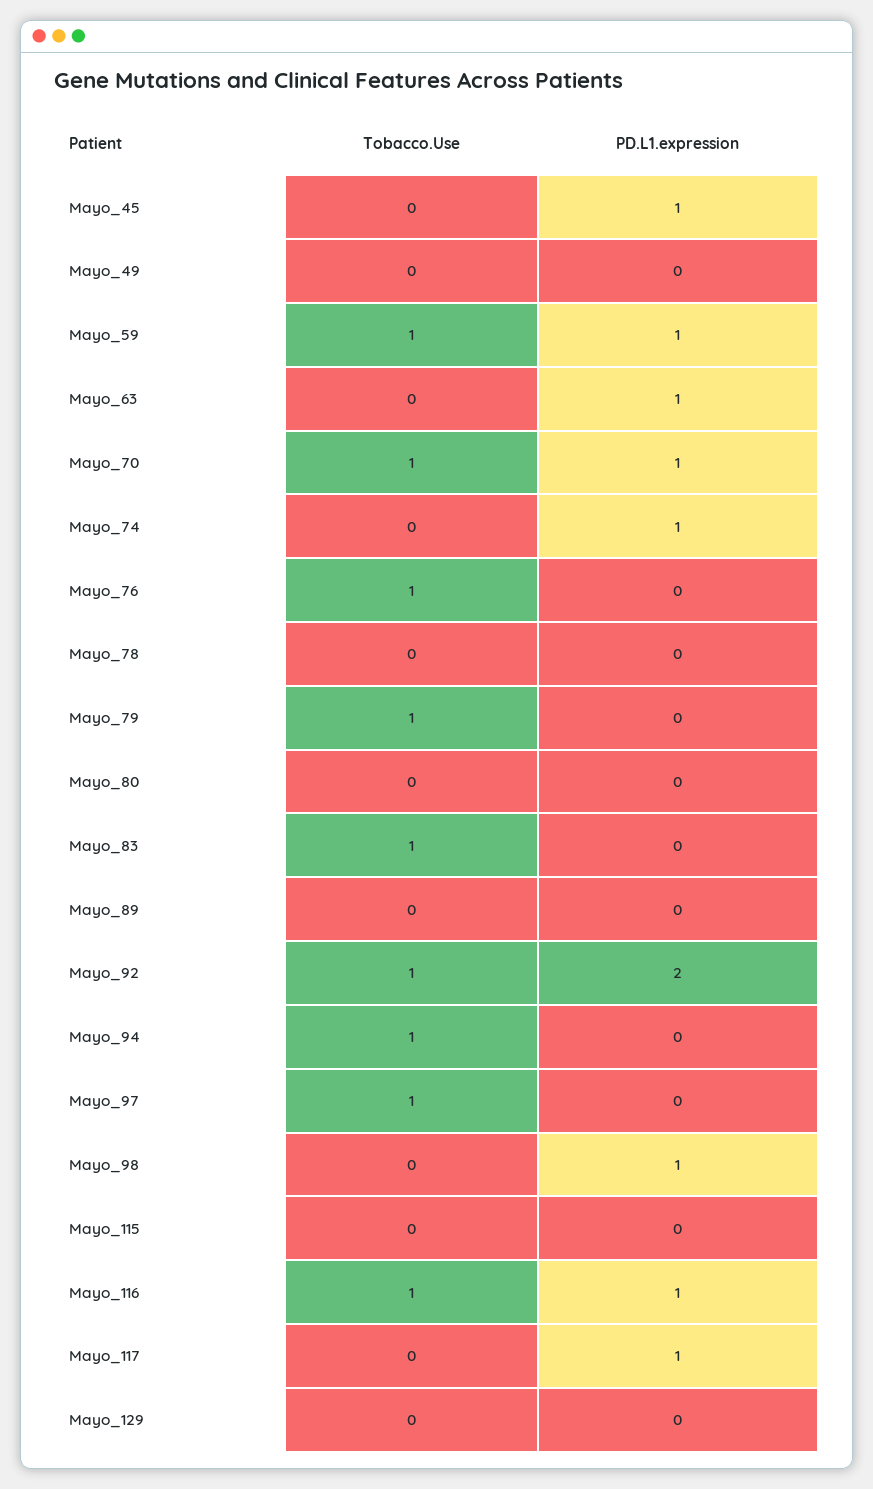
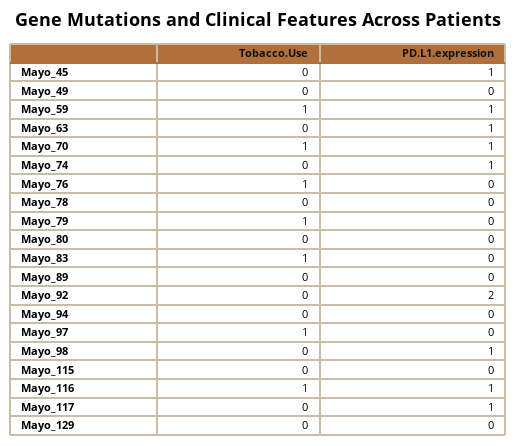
Tobacco.Use, Mayo_92: 1 -> 0
Tobacco.Use, Mayo_94: 1 -> 0

